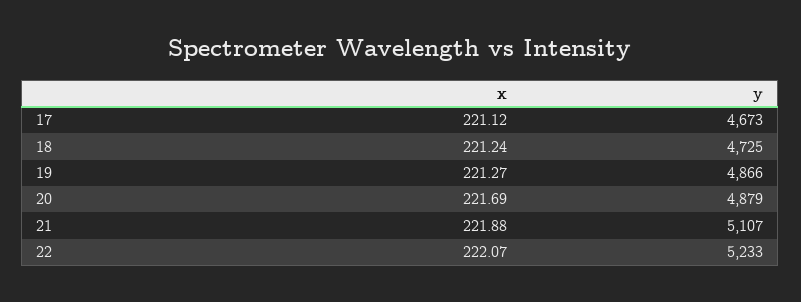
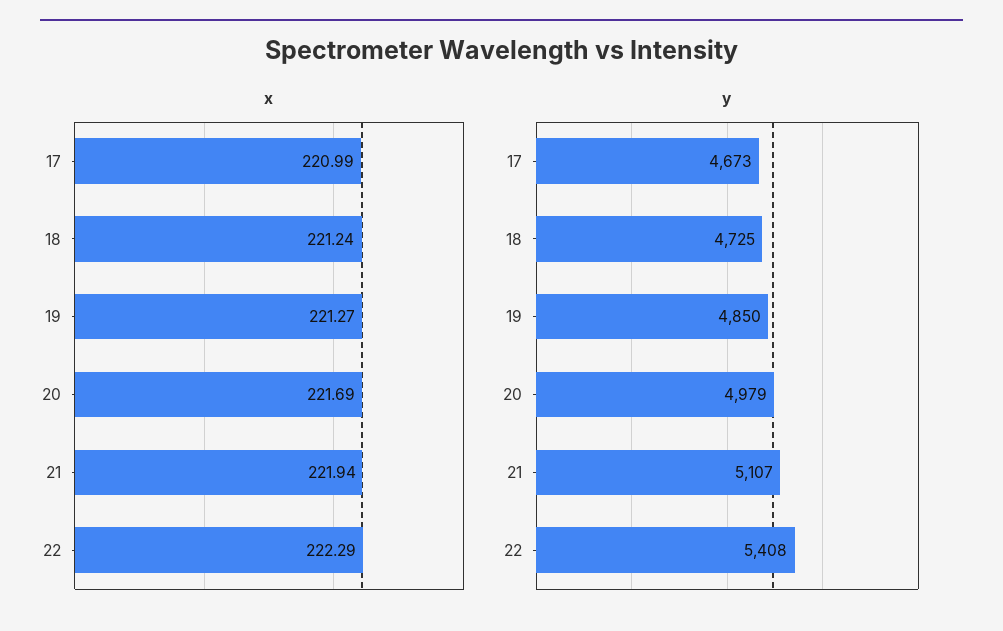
x, 17: 221.12 -> 220.99
y, 19: 4866 -> 4850
y, 20: 4879 -> 4979
x, 21: 221.88 -> 221.94
x, 22: 222.07 -> 222.29
y, 22: 5233 -> 5408

